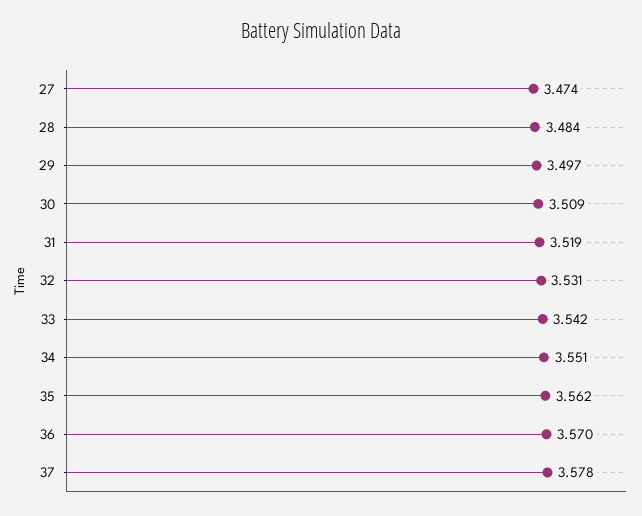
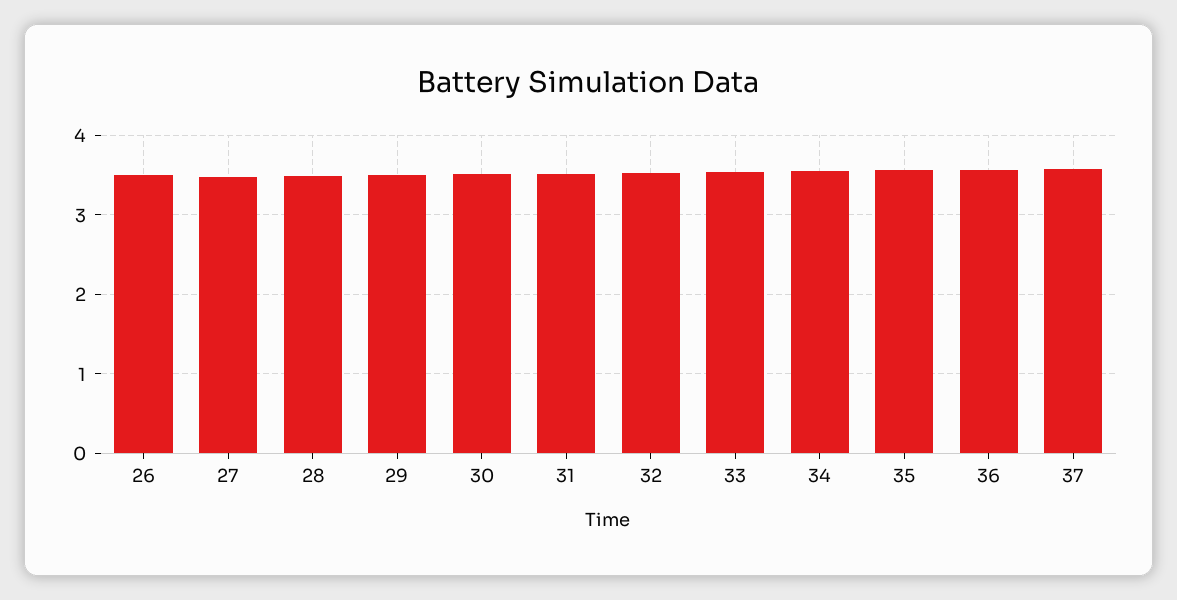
26: none -> 3.5

